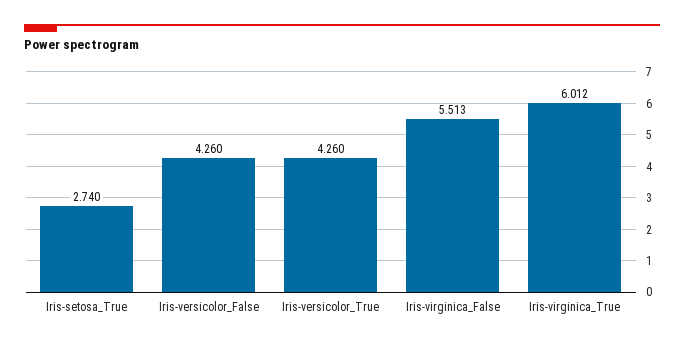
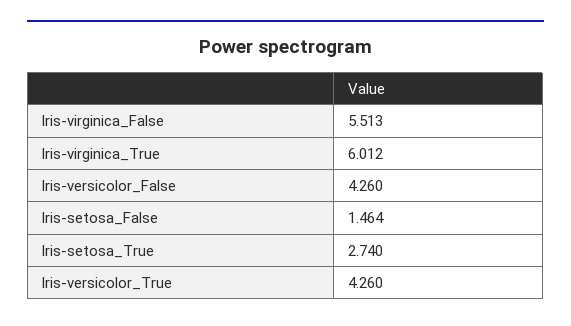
Iris-setosa_False: none -> 1.464

